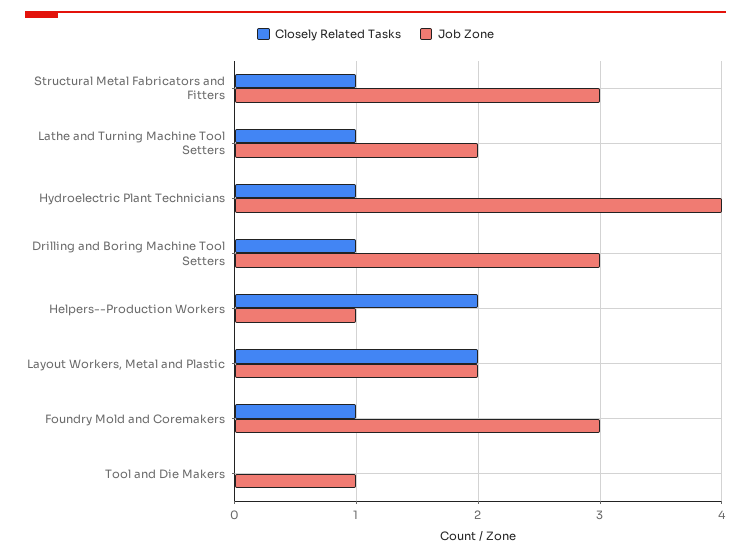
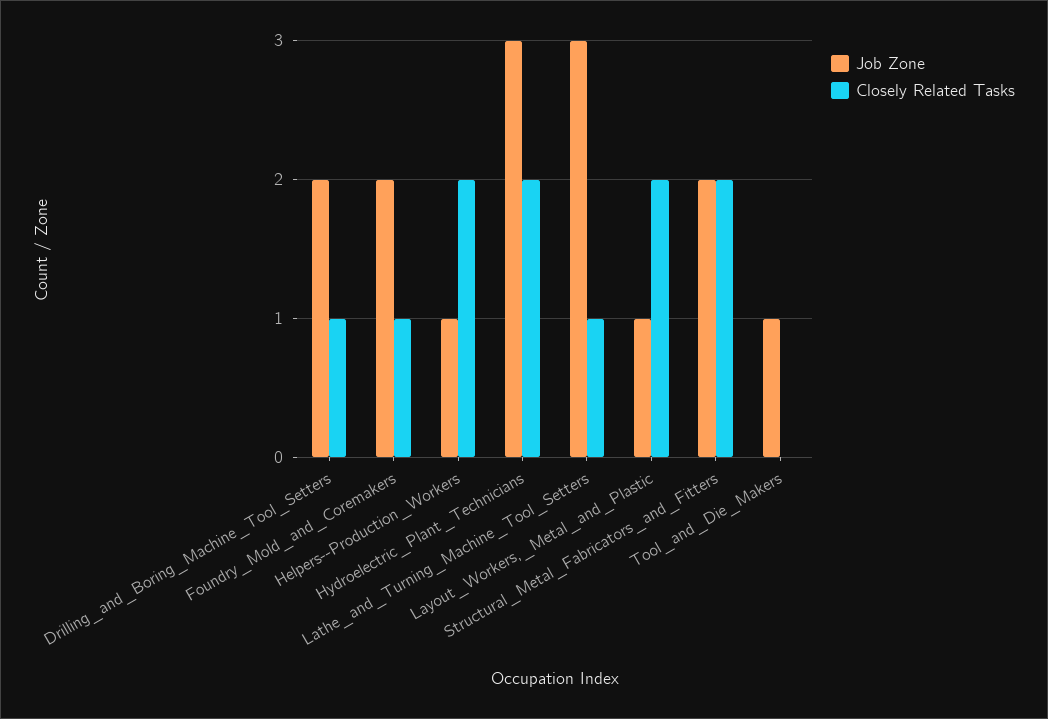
Closely Related Tasks, Structural Metal Fabricators and Fitters: 1 -> 2
Job Zone, Structural Metal Fabricators and Fitters: 3 -> 2
Job Zone, Lathe and Turning Machine Tool Setters: 2 -> 3
Closely Related Tasks, Hydroelectric Plant Technicians: 1 -> 2
Job Zone, Hydroelectric Plant Technicians: 4 -> 3
Job Zone, Drilling and Boring Machine Tool Setters: 3 -> 2
Job Zone, Layout Workers, Metal and Plastic: 2 -> 1
Job Zone, Foundry Mold and Coremakers: 3 -> 2

